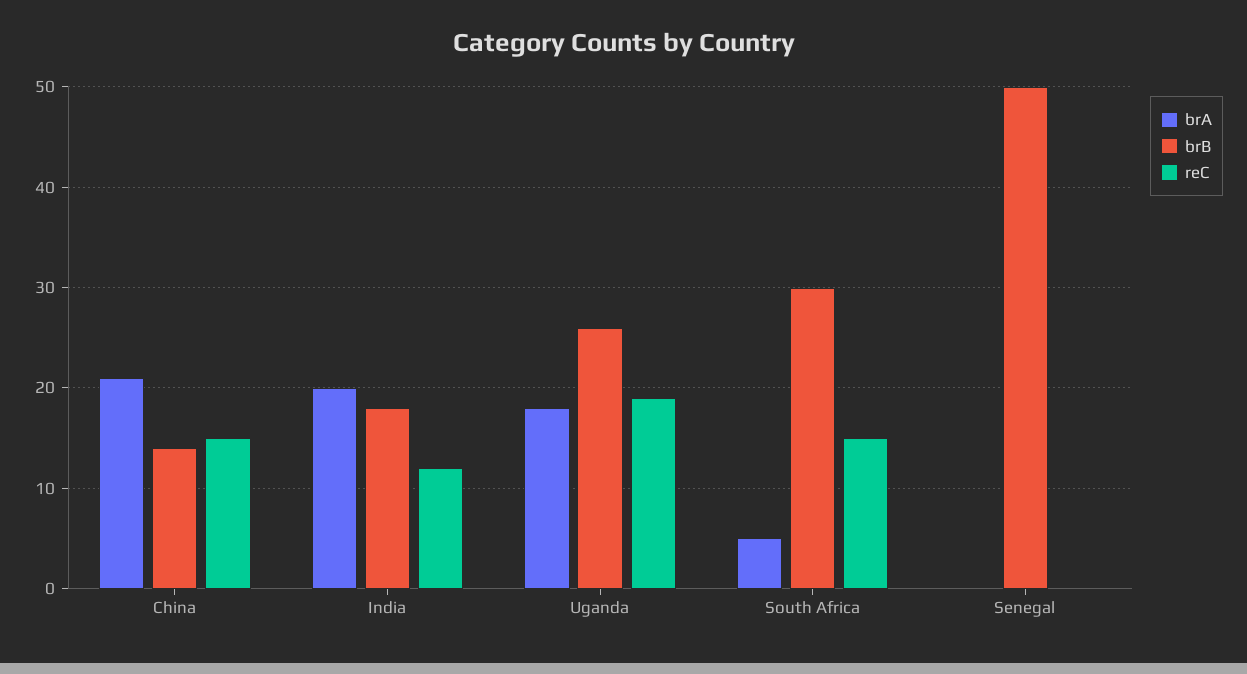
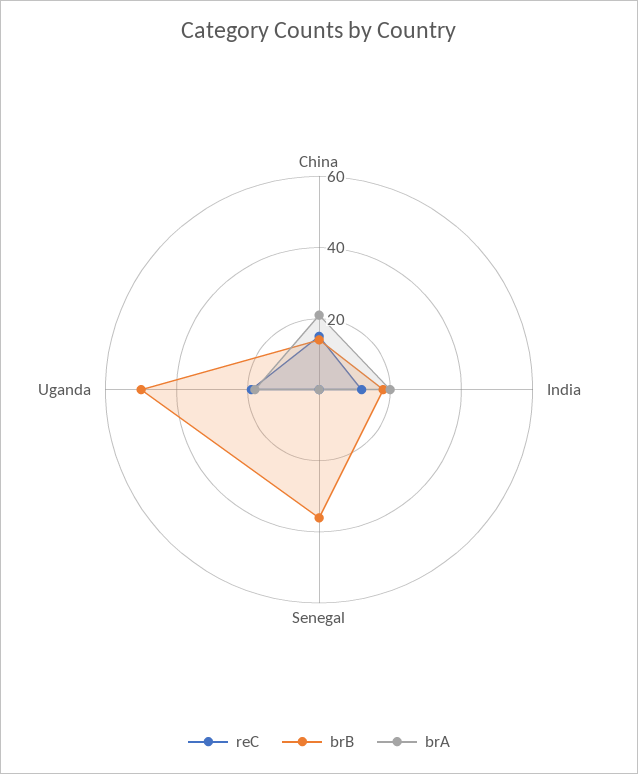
brB, Uganda: 26 -> 50
brA, South Africa: 5 -> none
brB, South Africa: 30 -> none
reC, South Africa: 15 -> none
brB, Senegal: 50 -> 35

